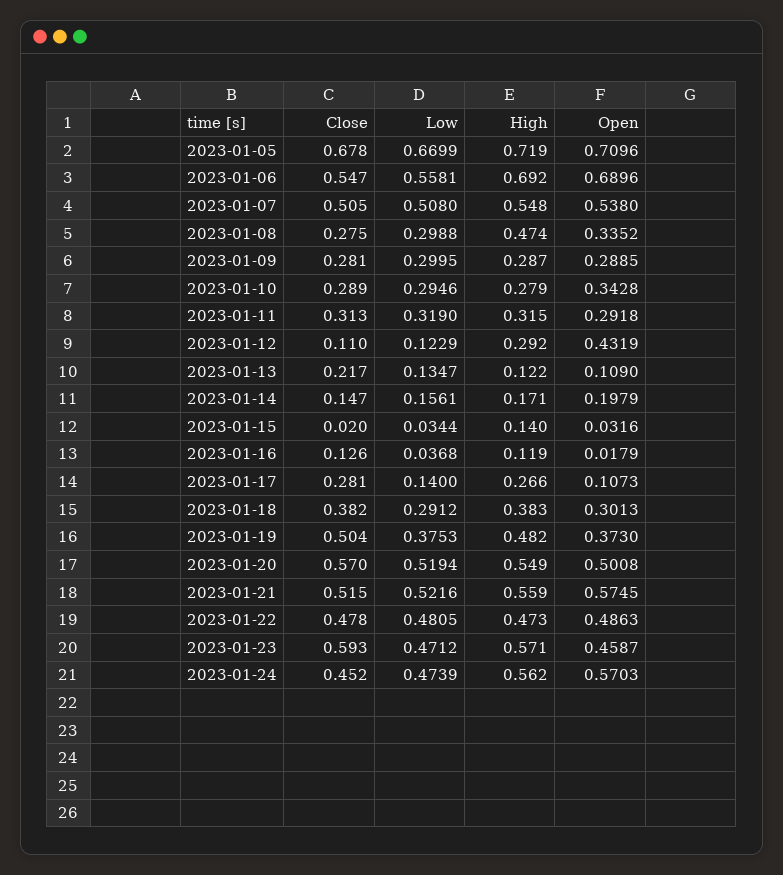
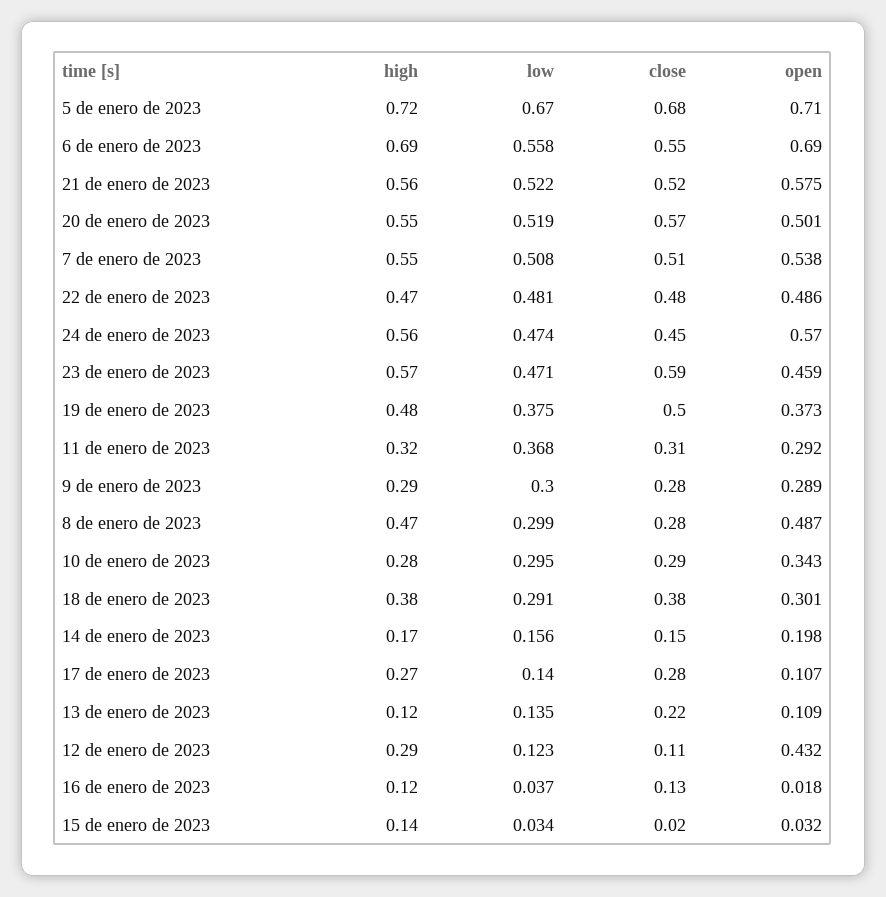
Open, 2023-01-08: 0.3352 -> 0.487
Low, 2023-01-11: 0.319 -> 0.368

